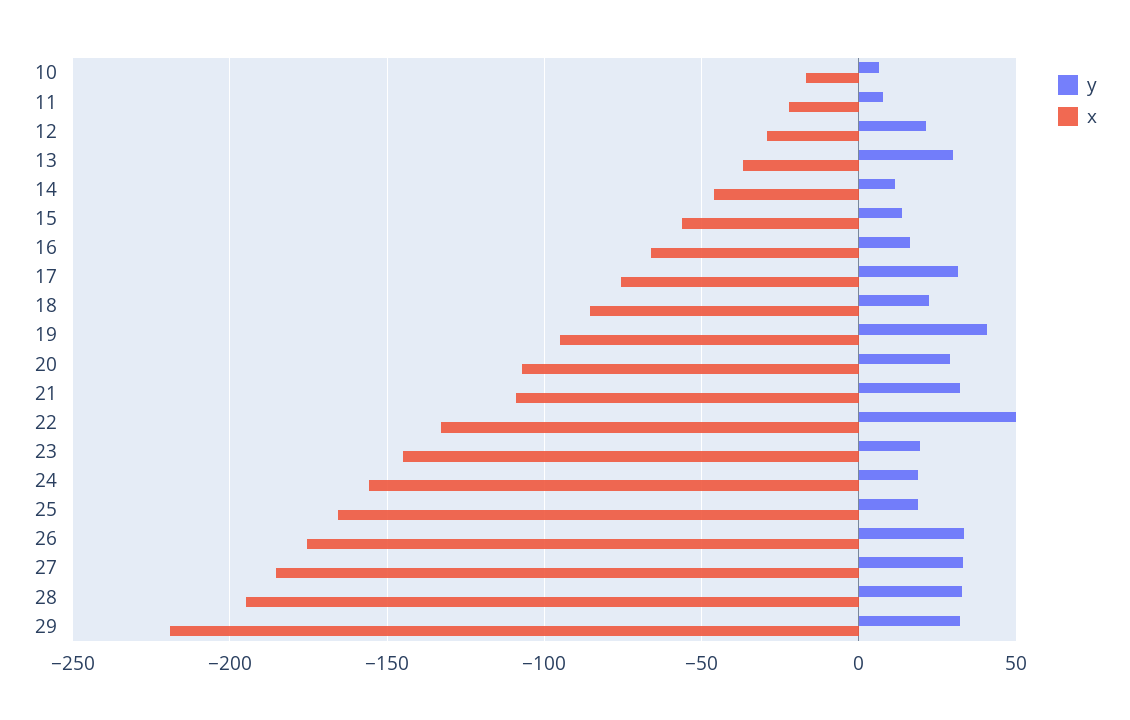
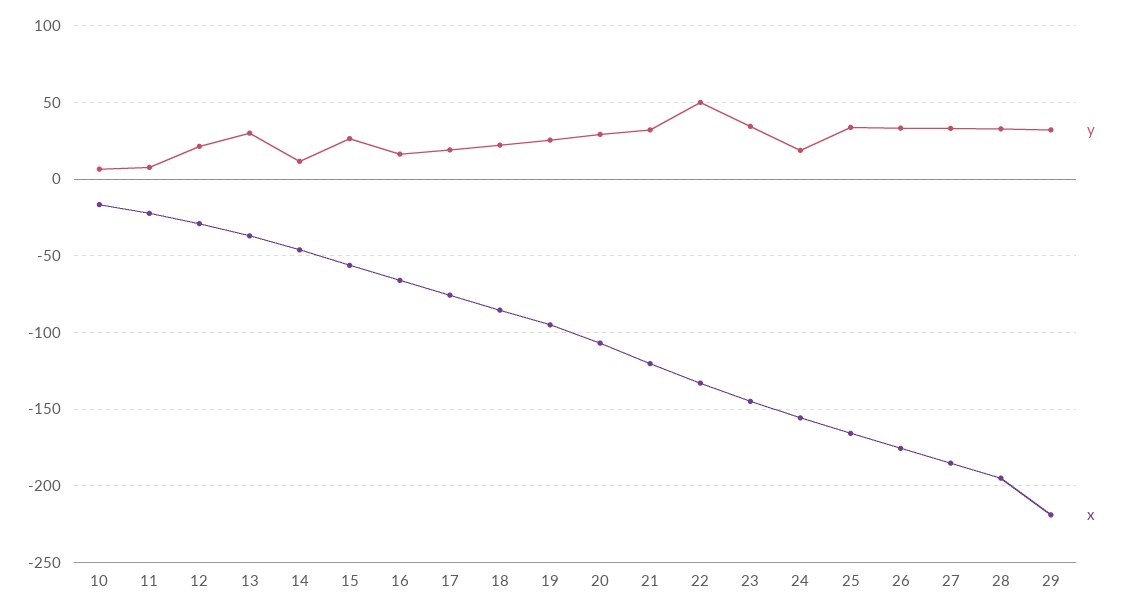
y, 15: 15 -> 25
y, 17: 30 -> 20
y, 19: 40 -> 25
x, 21: -110 -> -120
y, 23: 20 -> 35
y, 25: 20 -> 35

